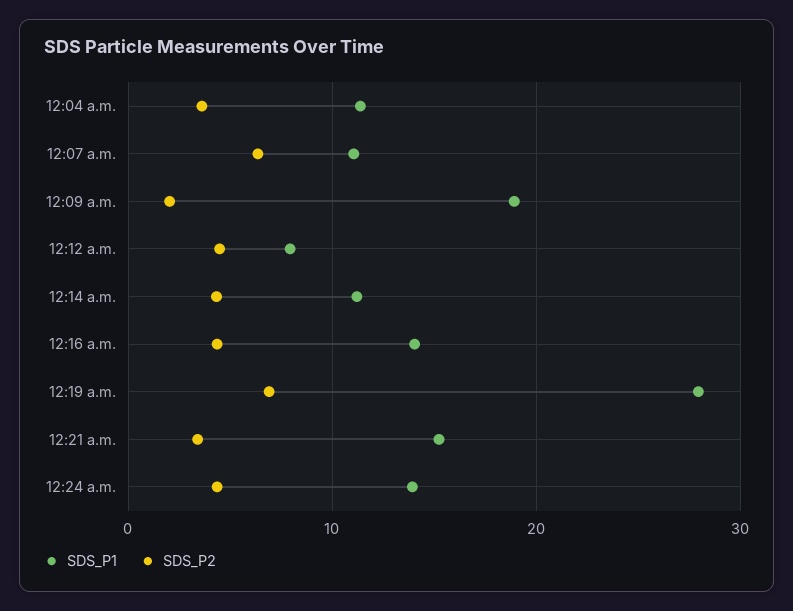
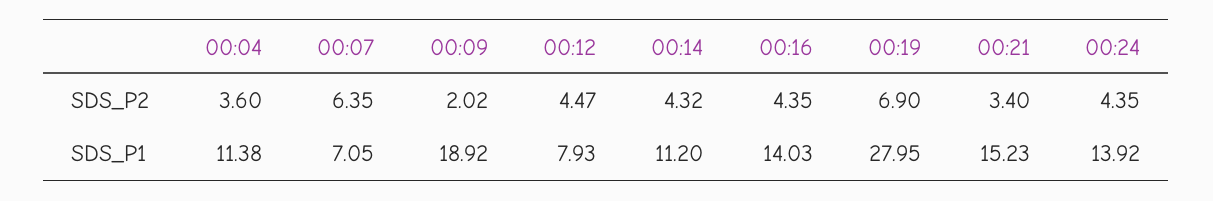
SDS_P1, 12:07 a.m.: 11 -> 7.05

